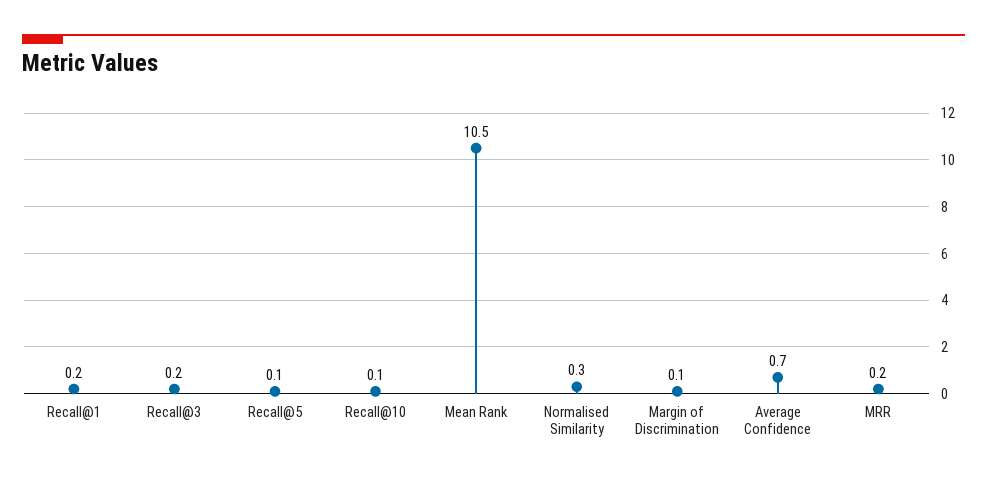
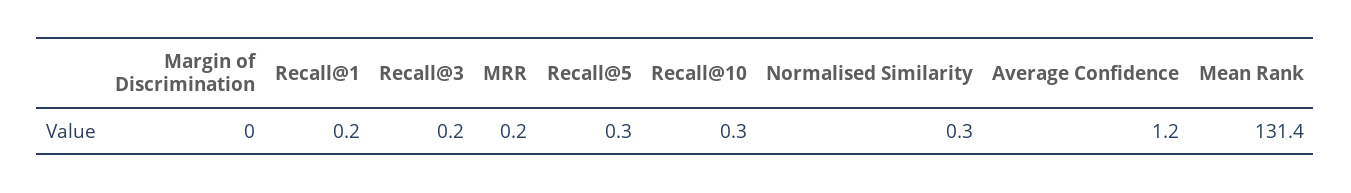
Recall@5: 0.1 -> 0.3
Recall@10: 0.1 -> 0.3
Mean Rank: 10.5 -> 131.4
Margin of Discrimination: 0.1 -> 0
Average Confidence: 0.7 -> 1.2

